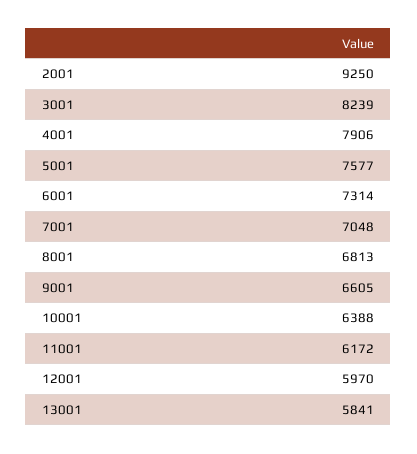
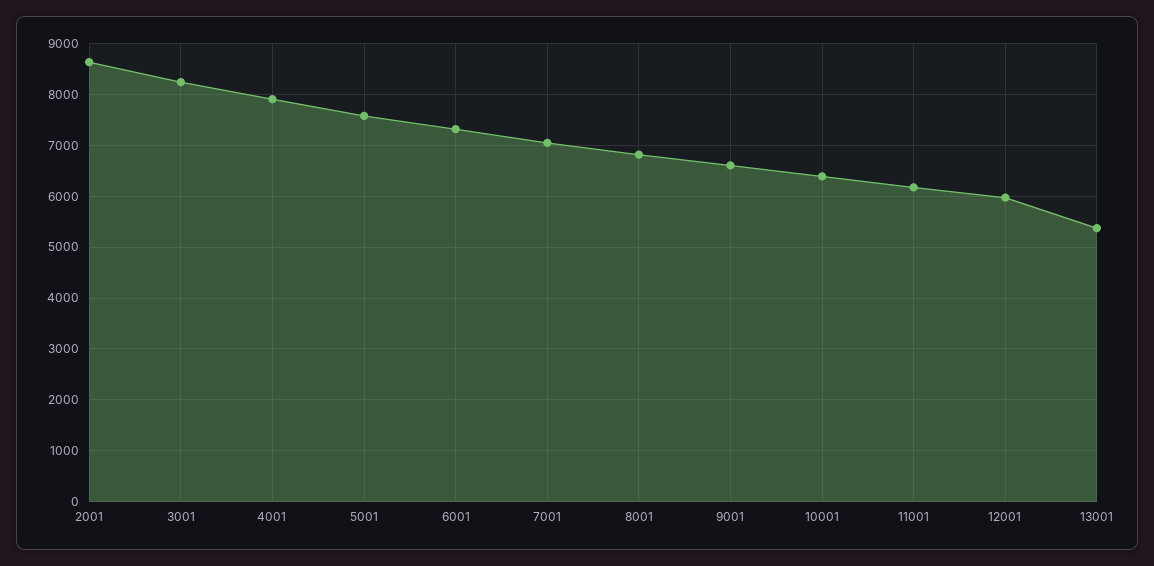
2001: 9250 -> 8600
13001: 5841 -> 5400

